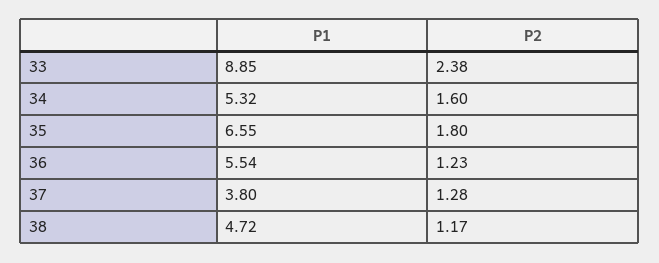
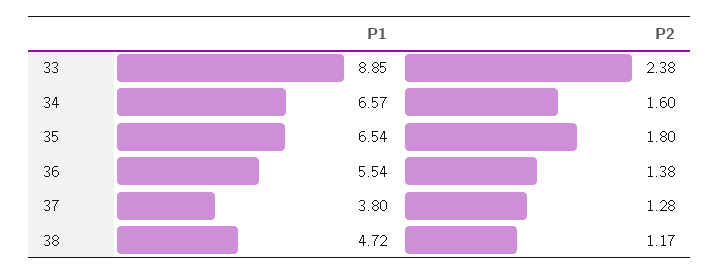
P1, 34: 5.32 -> 6.57
P1, 35: 6.55 -> 6.54
P2, 36: 1.23 -> 1.38

